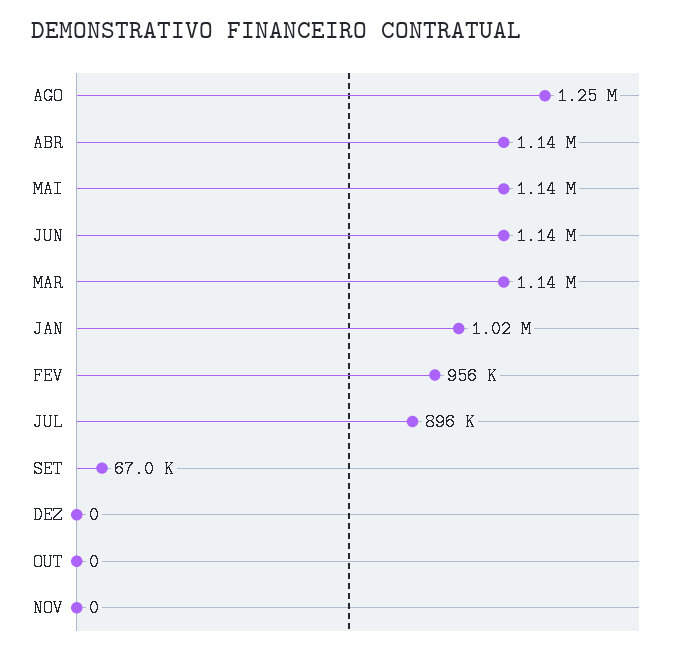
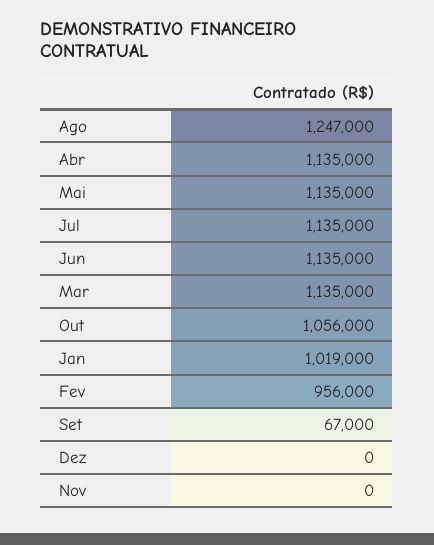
JUL: 896000 -> 1135000
OUT: 0 -> 1056000

